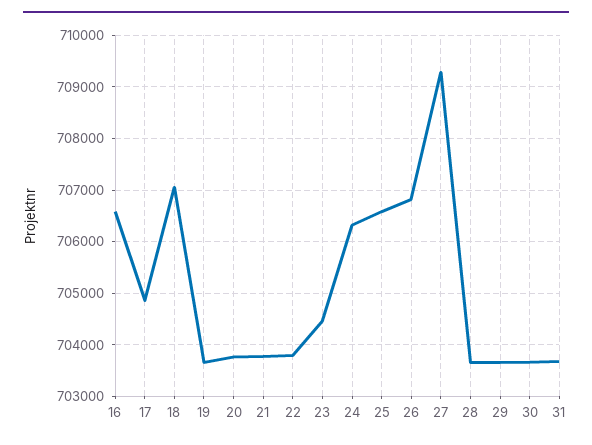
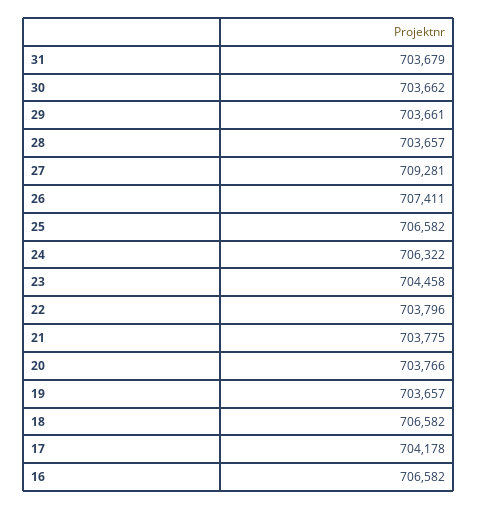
17: 704800 -> 704178
18: 707000 -> 706582
26: 706800 -> 707411

